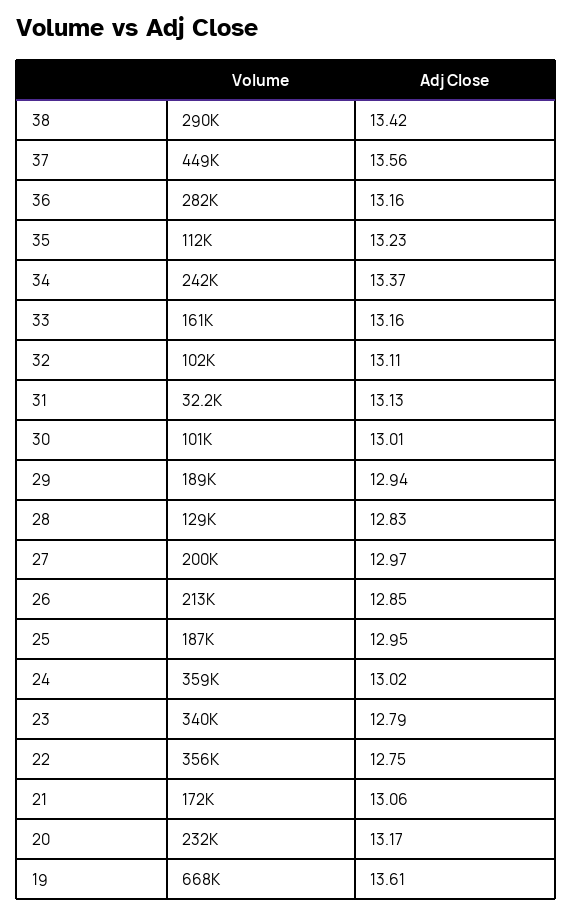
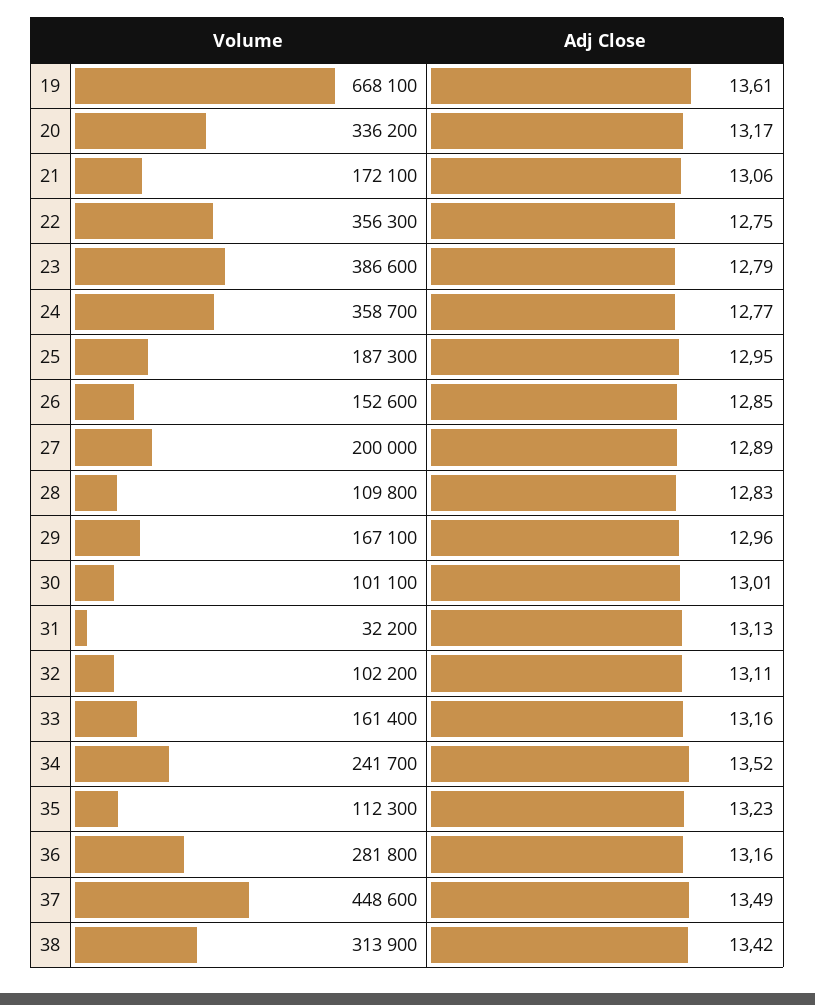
Volume, 38: 290000 -> 313900
Adj Close, 37: 13.56 -> 13.49
Adj Close, 34: 13.37 -> 13.52
Volume, 29: 189000 -> 167100
Adj Close, 29: 12.94 -> 12.96
Volume, 28: 129000 -> 109800
Adj Close, 27: 12.97 -> 12.89
Volume, 26: 213000 -> 152600
Adj Close, 24: 13.02 -> 12.77
Volume, 23: 340000 -> 386600
Volume, 20: 232000 -> 336200

